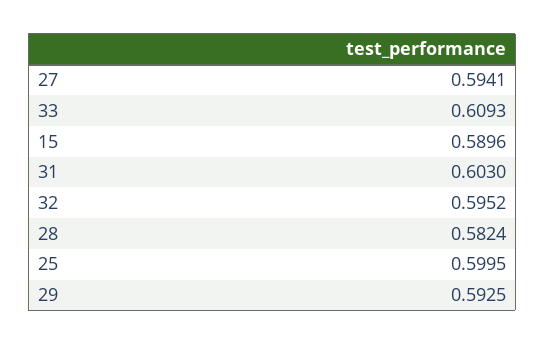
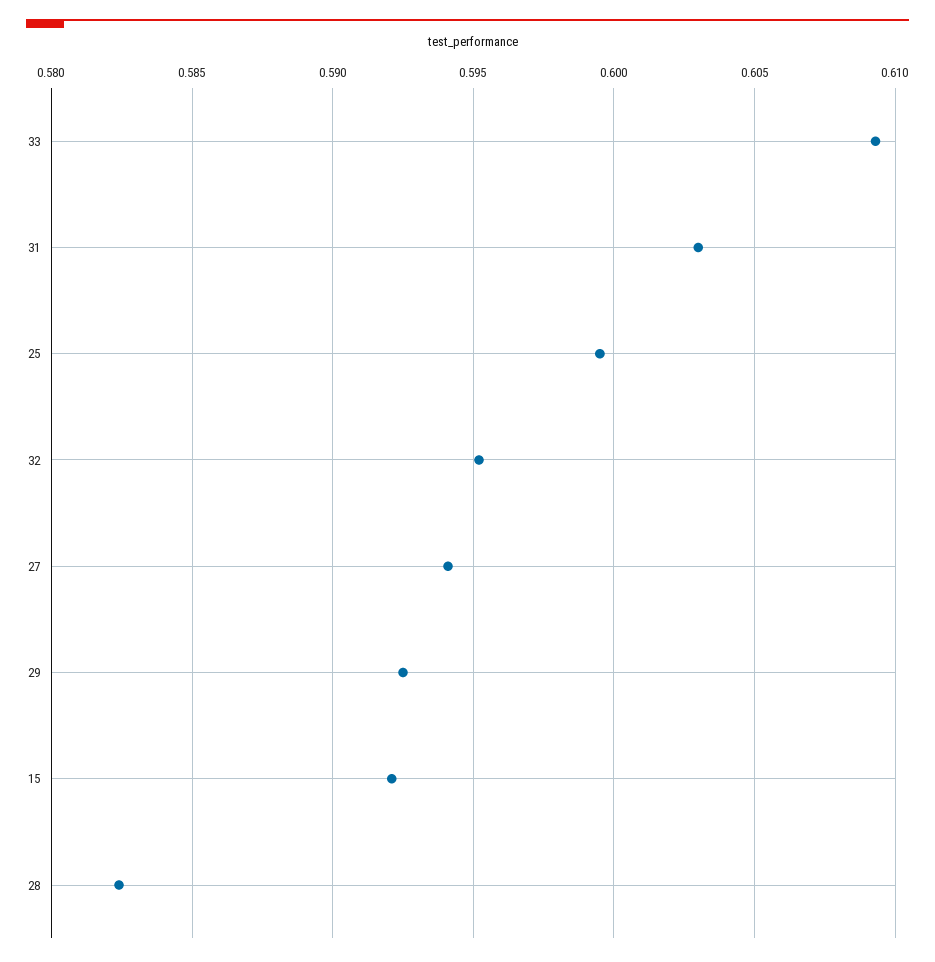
15: 0.5896 -> 0.592

